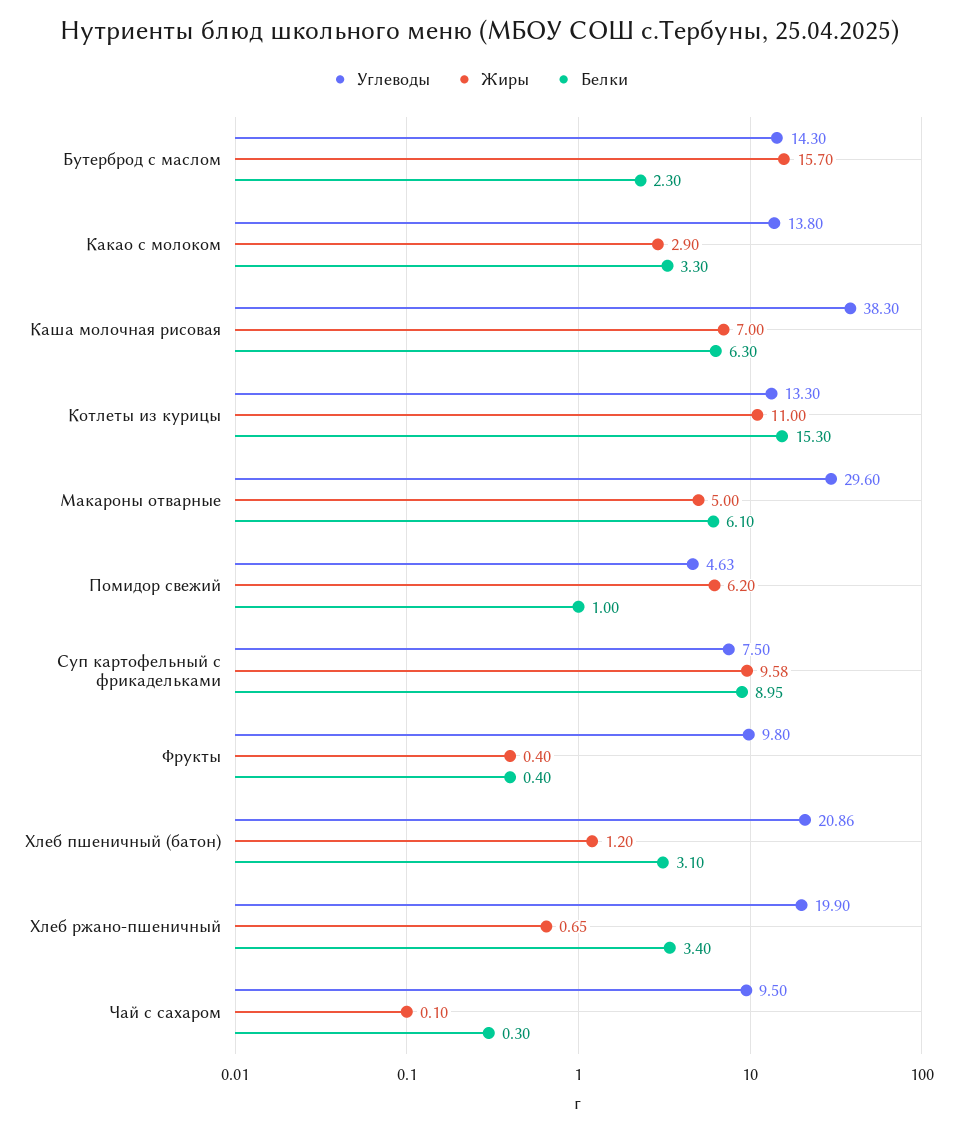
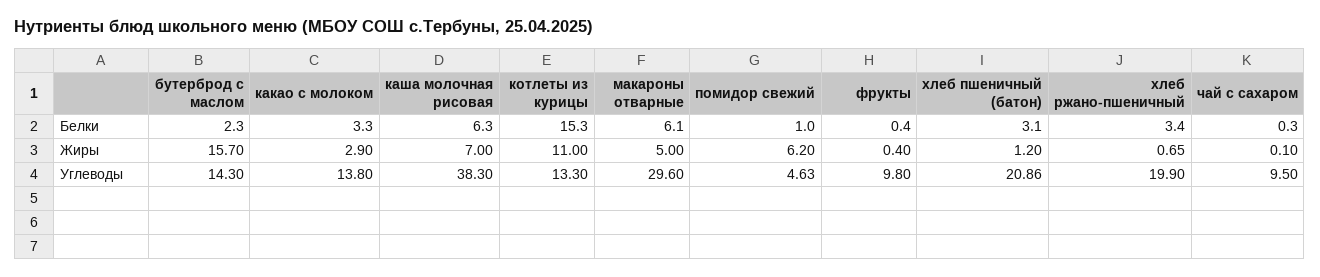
Углеводы, Суп картофельный с фрикадельками: 7.5 -> none
Жиры, Суп картофельный с фрикадельками: 9.58 -> none
Белки, Суп картофельный с фрикадельками: 8.95 -> none

